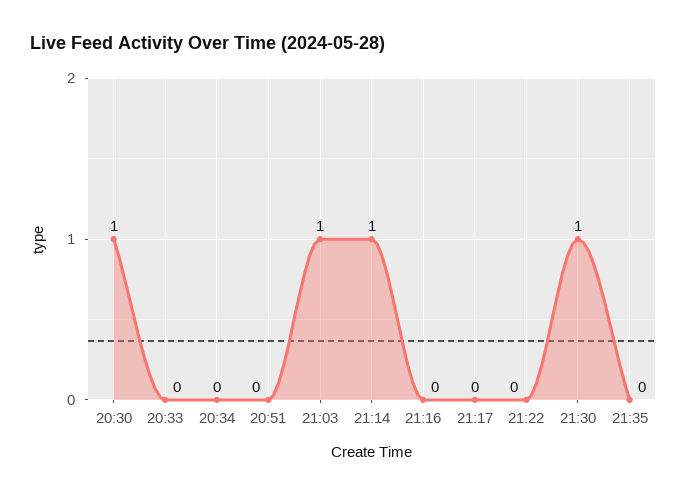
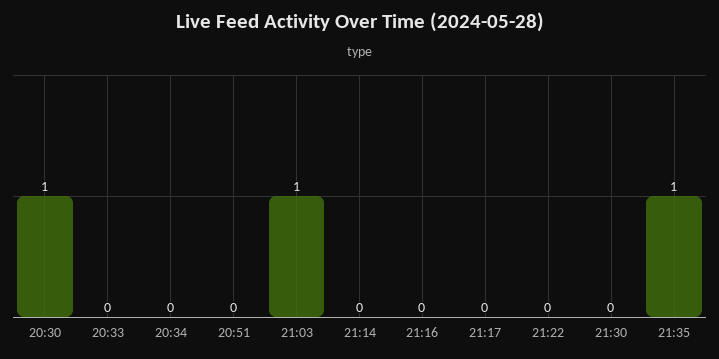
21:14: 1 -> 0
21:30: 1 -> 0
21:35: 0 -> 1

